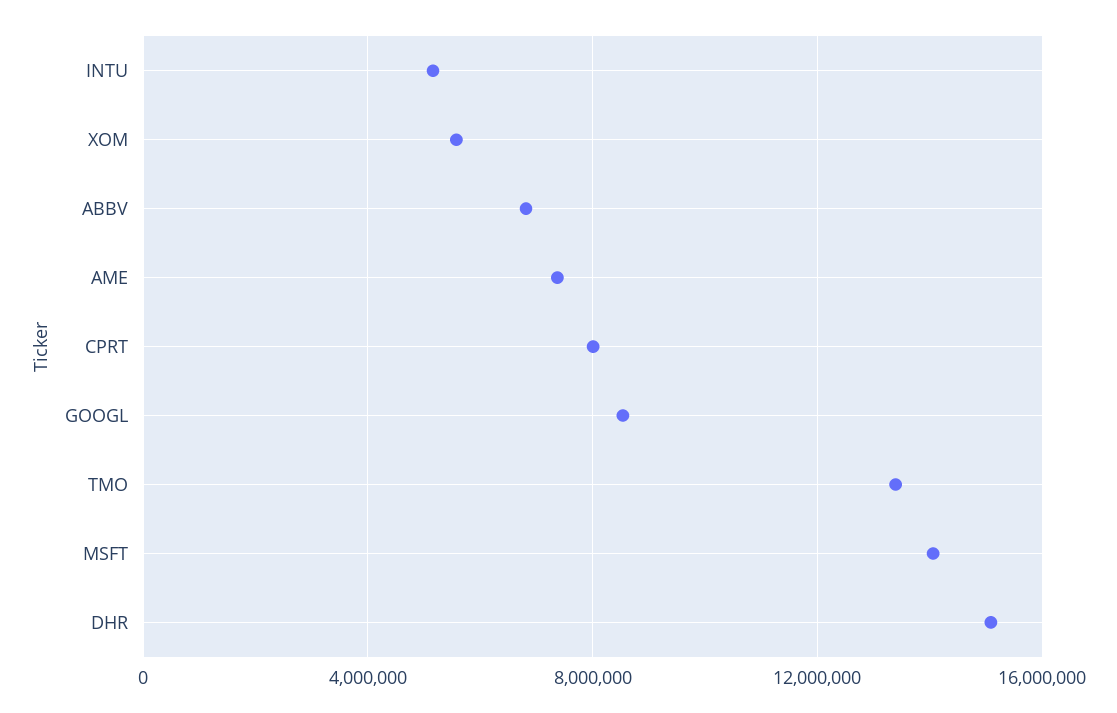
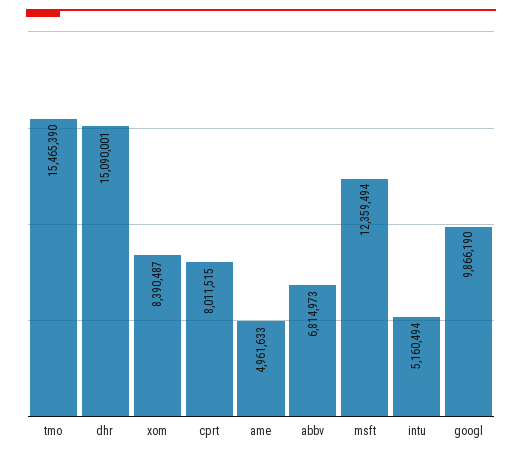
XOM: 5500000 -> 8390487
AME: 7500000 -> 4961633
GOOGL: 8500000 -> 9866190
TMO: 13500000 -> 15465390
MSFT: 14000000 -> 12359494

